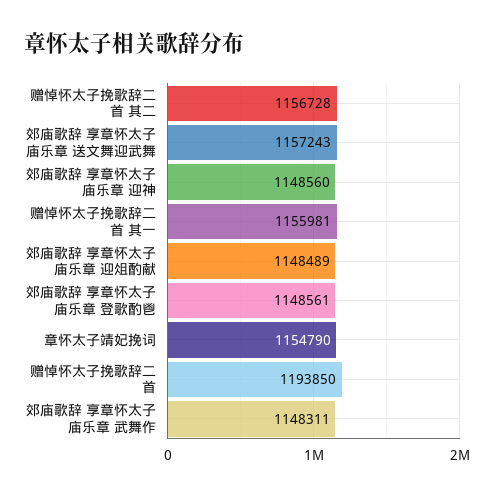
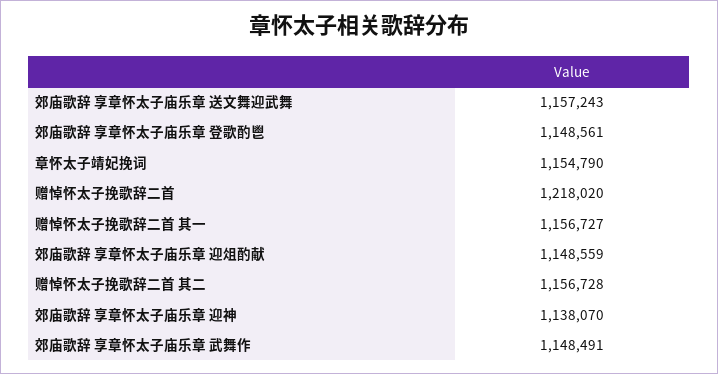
郊庙歌辞 享章怀太子庙乐章 迎神: 1148560 -> 1138070
赠悼怀太子挽歌辞二首 其一: 1155981 -> 1156727
郊庙歌辞 享章怀太子庙乐章 迎俎酌献: 1148489 -> 1148559
赠悼怀太子挽歌辞二首: 1193850 -> 1218020
郊庙歌辞 享章怀太子庙乐章 武舞作: 1148311 -> 1148491

